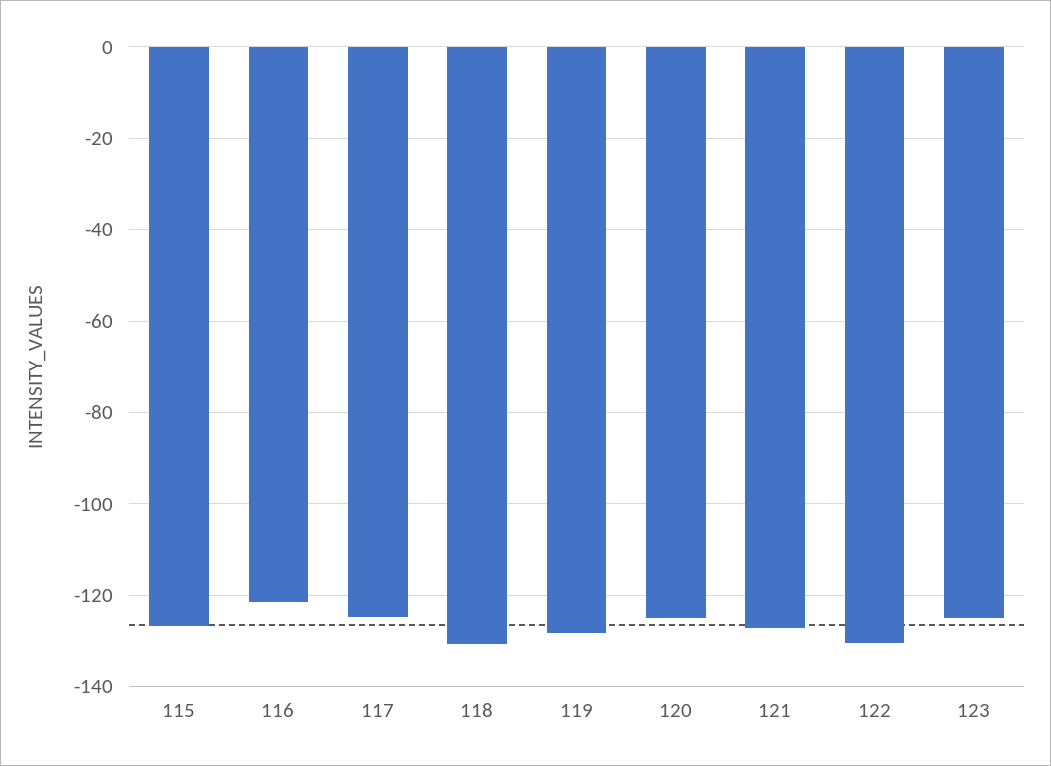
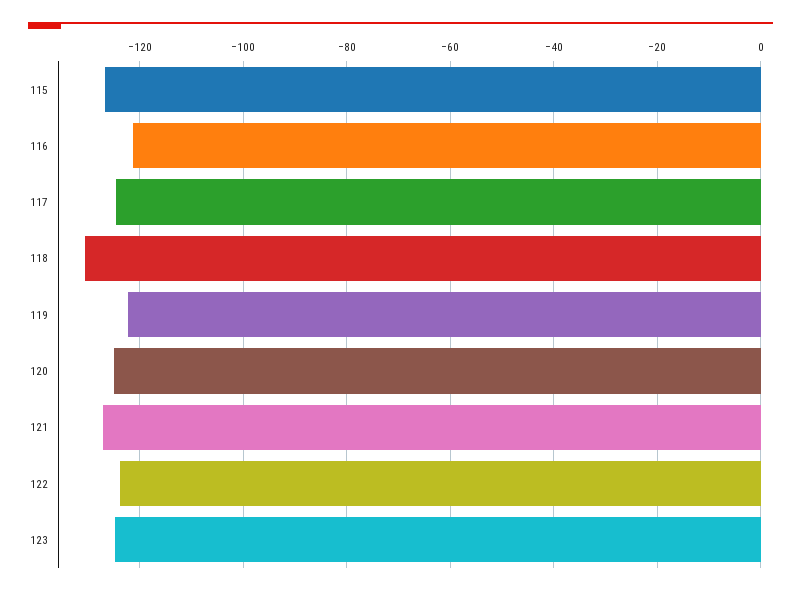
119: -128 -> -122
122: -130 -> -124

